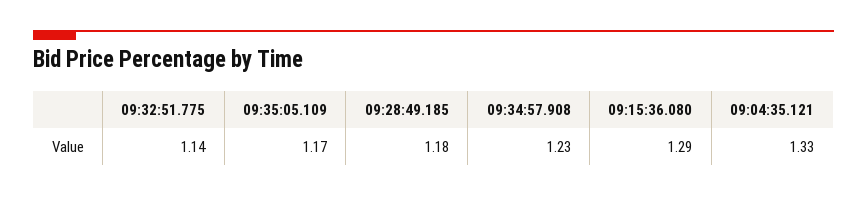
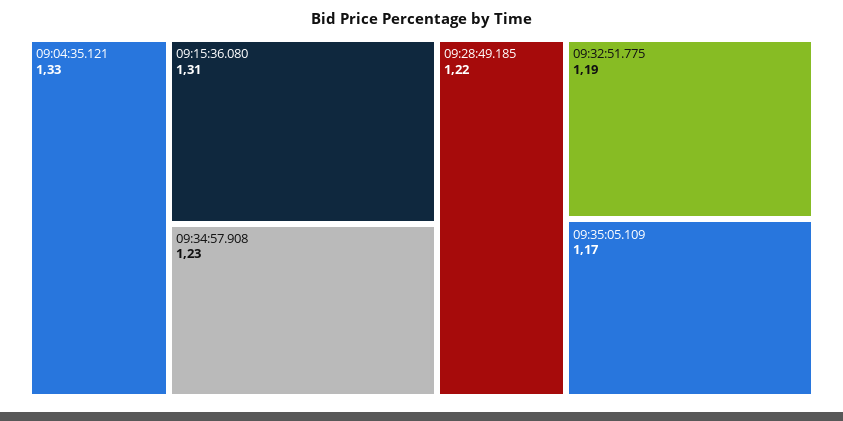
09:32:51.775: 1.14 -> 1.19
09:28:49.185: 1.18 -> 1.22
09:15:36.080: 1.29 -> 1.31

